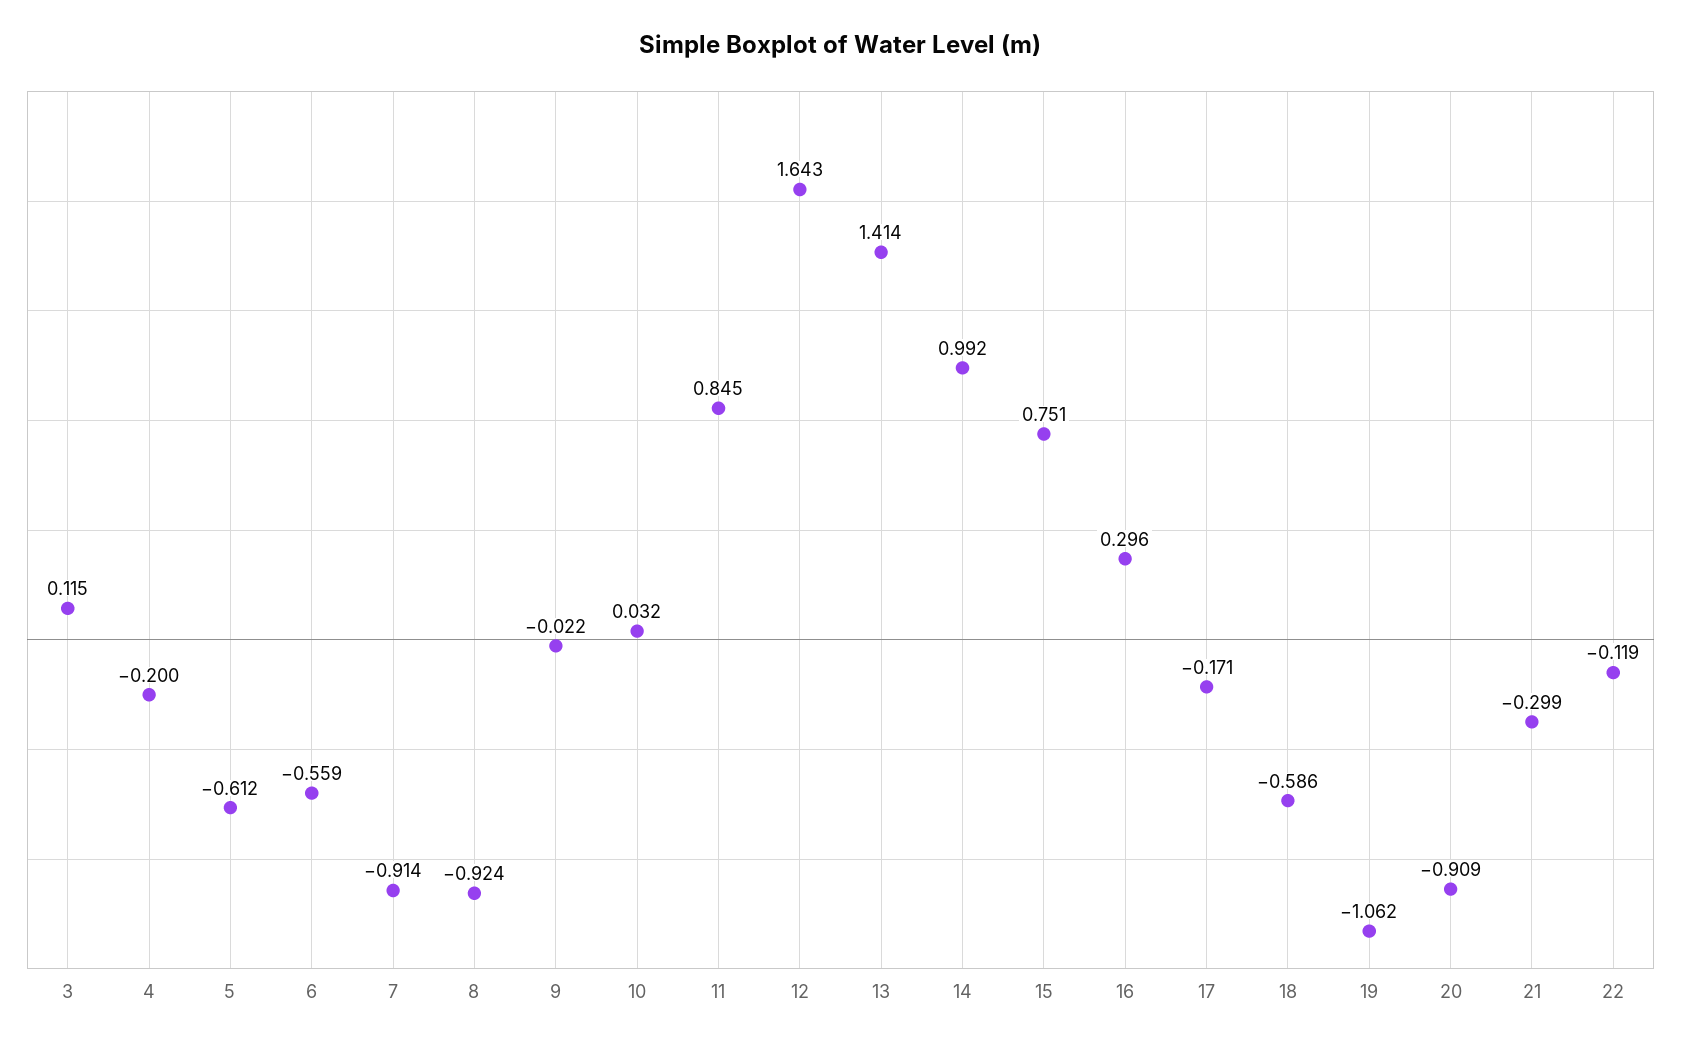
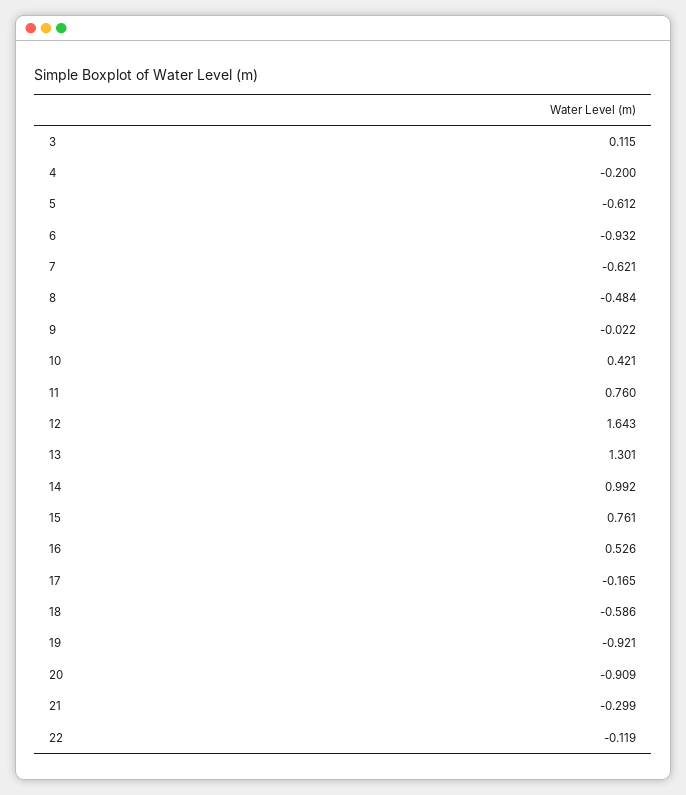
6: -0.559 -> -0.932
7: -0.914 -> -0.621
8: -0.924 -> -0.484
10: 0.032 -> 0.421
11: 0.845 -> 0.76
13: 1.414 -> 1.301
15: 0.751 -> 0.761
16: 0.296 -> 0.526
17: -0.171 -> -0.165
19: -1.062 -> -0.921

